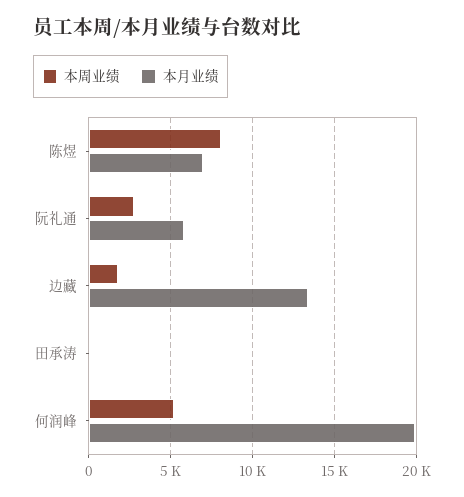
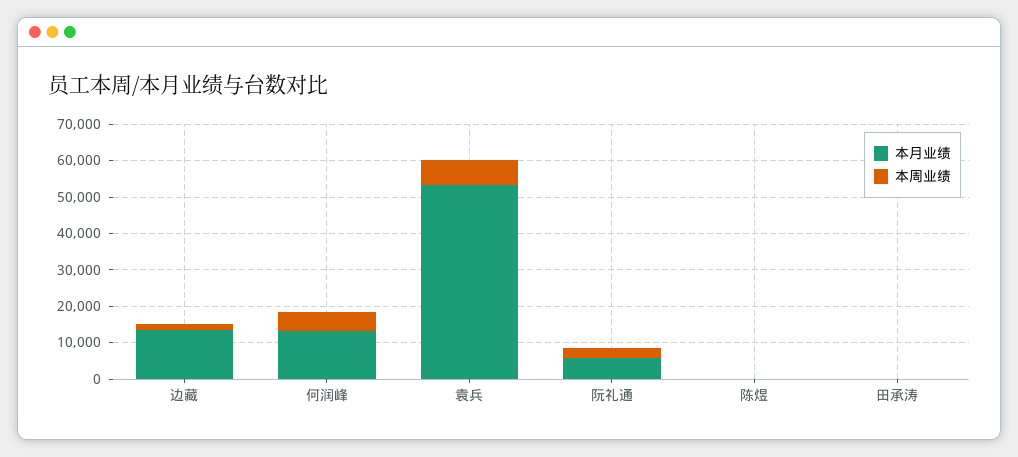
本周业绩, 陈煜: 8000 -> 0
本月业绩, 陈煜: 7000 -> 0
本月业绩, 何润峰: 20000 -> 12500
本月业绩, 袁兵: none -> 52500
本周业绩, 袁兵: none -> 7500

